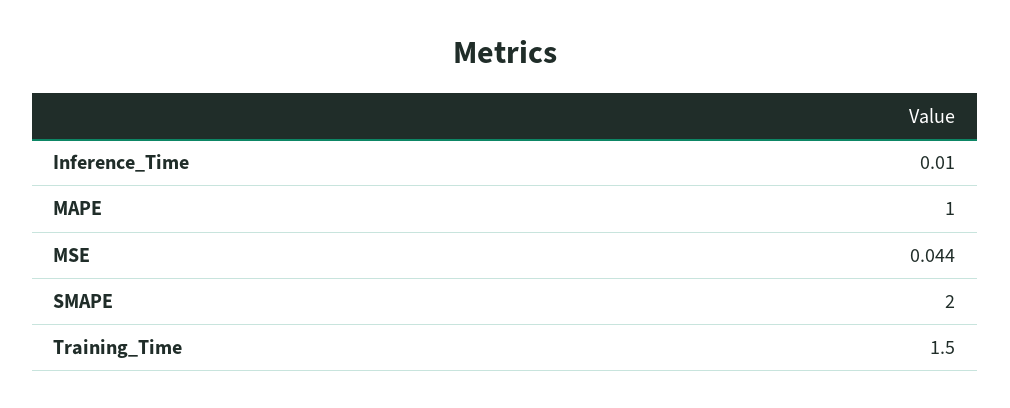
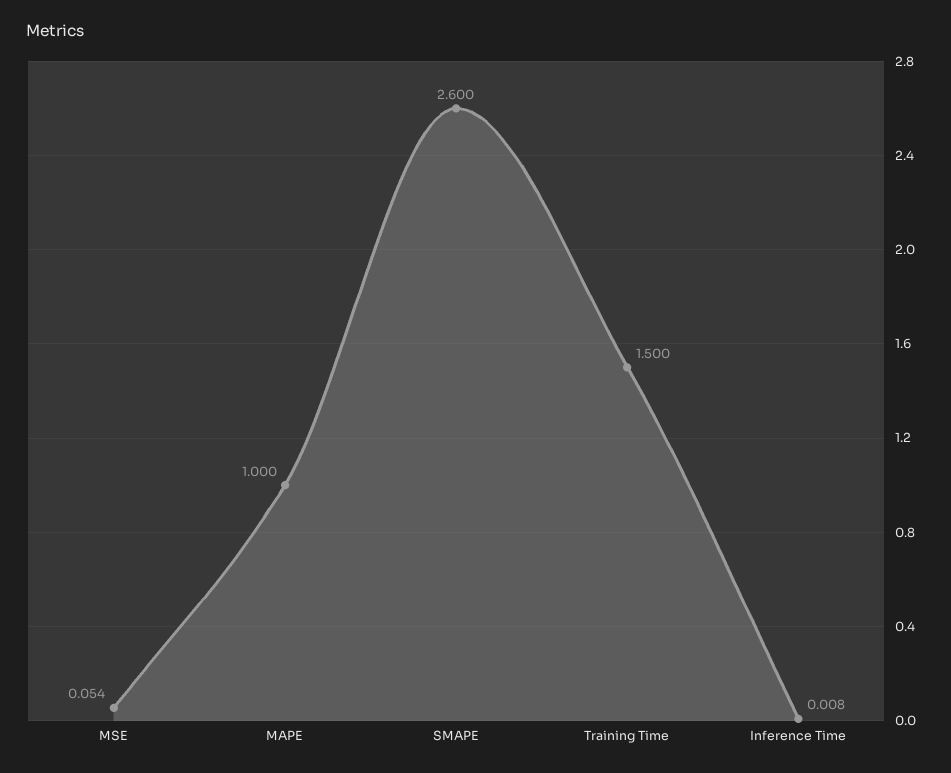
Inference_Time: 0.01 -> 0.008
MSE: 0.044 -> 0.054
SMAPE: 2 -> 2.6

